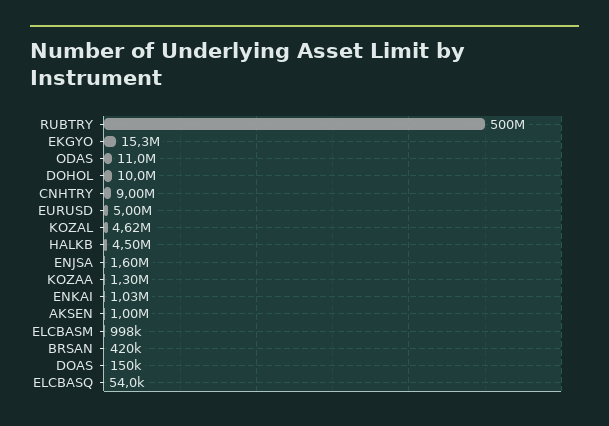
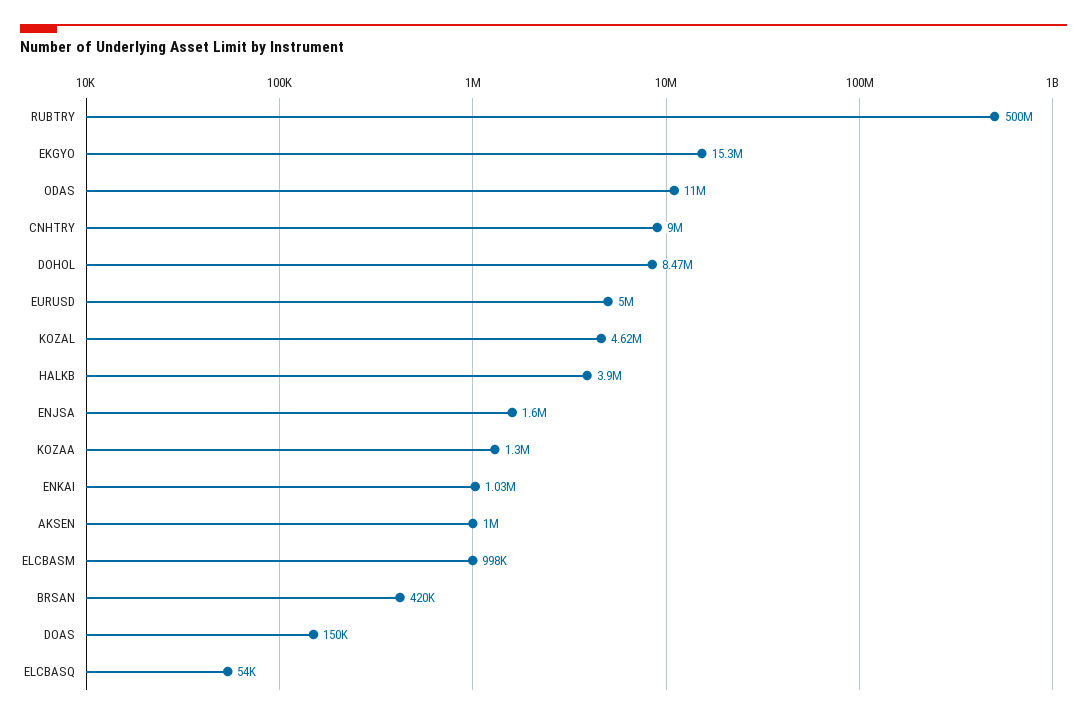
DOHOL: 10000000 -> 8470000
HALKB: 4500000 -> 3900000

